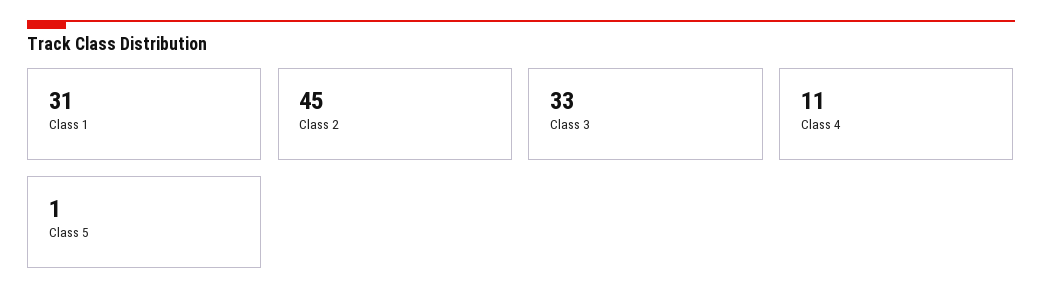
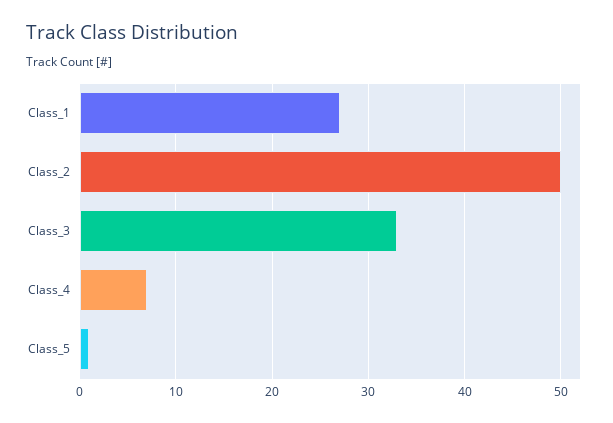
Class 1: 31 -> 27
Class 2: 45 -> 50
Class 4: 11 -> 7

